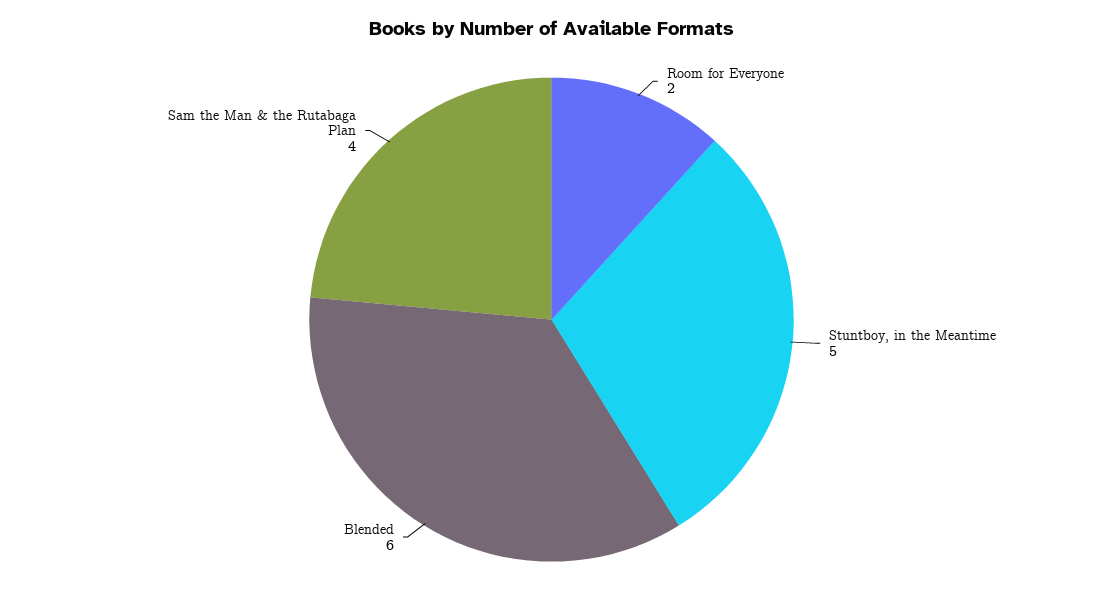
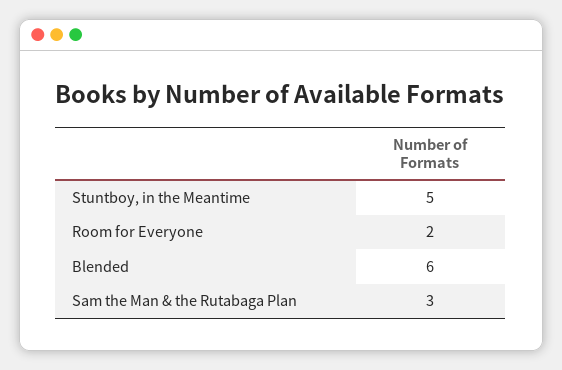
Sam the Man & the Rutabaga Plan: 4 -> 3

